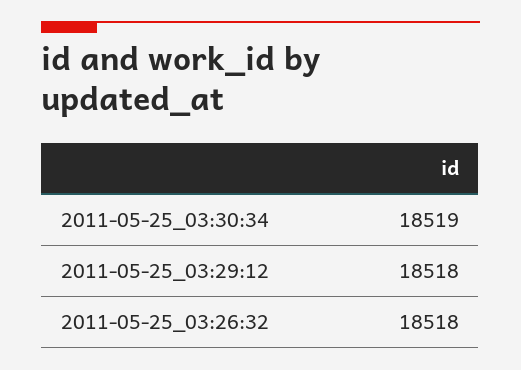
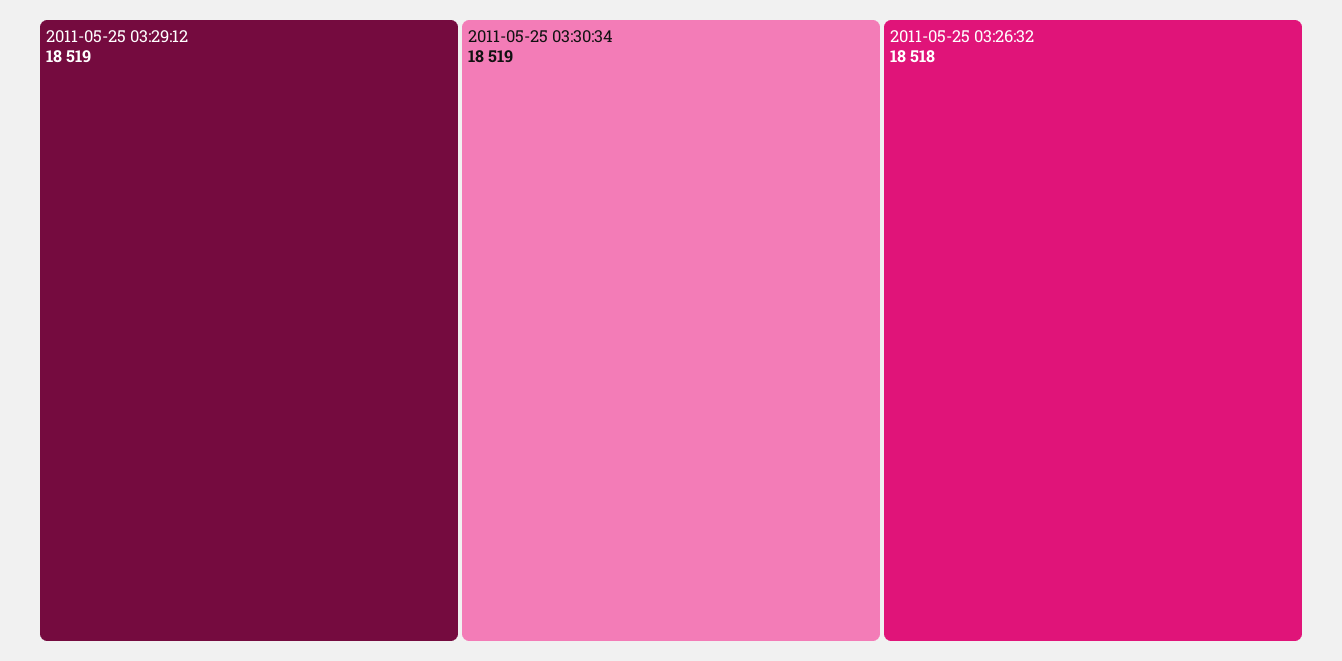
2011-05-25_03:29:12: 18518 -> 18519

